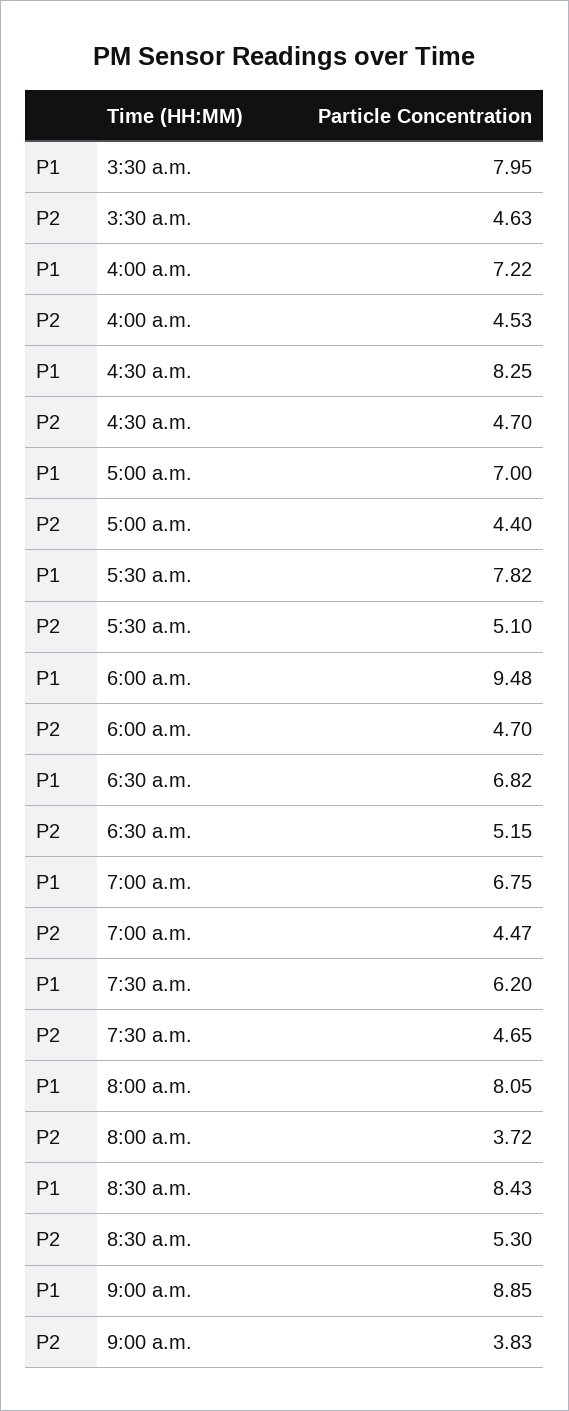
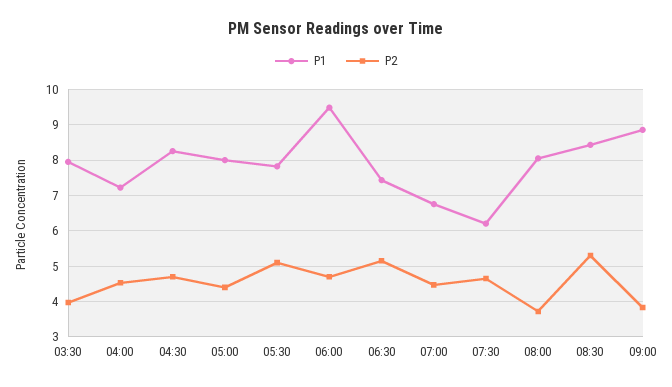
P2, 3:30 a.m.: 4.63 -> 4
P1, 5:00 a.m.: 7 -> 8
P1, 6:30 a.m.: 6.82 -> 7.4

